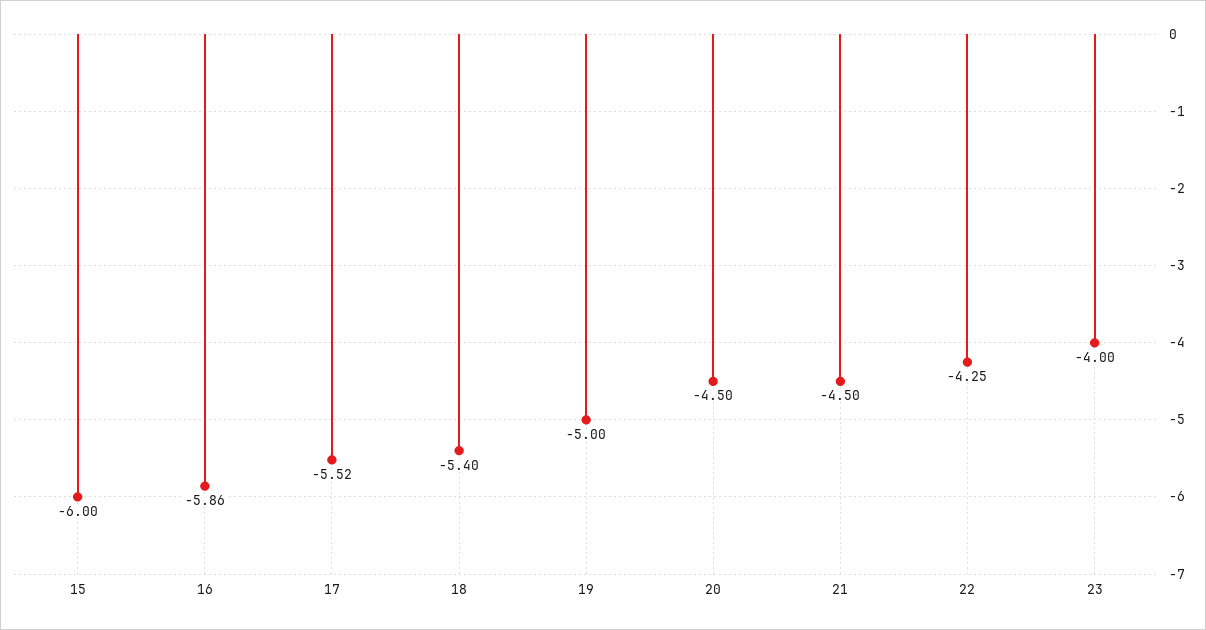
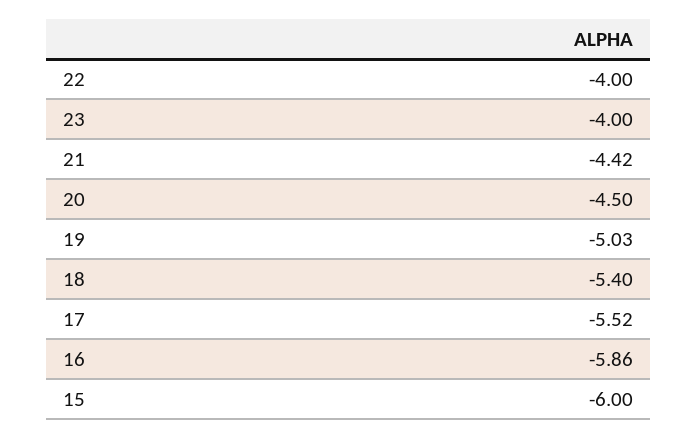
19: -5 -> -5.03
21: -4.5 -> -4.42
22: -4.25 -> -4

